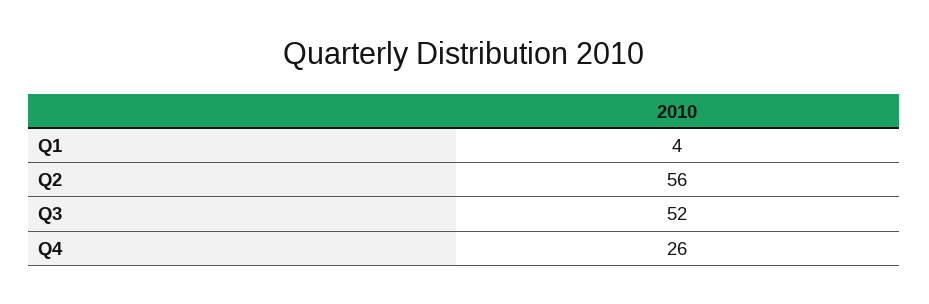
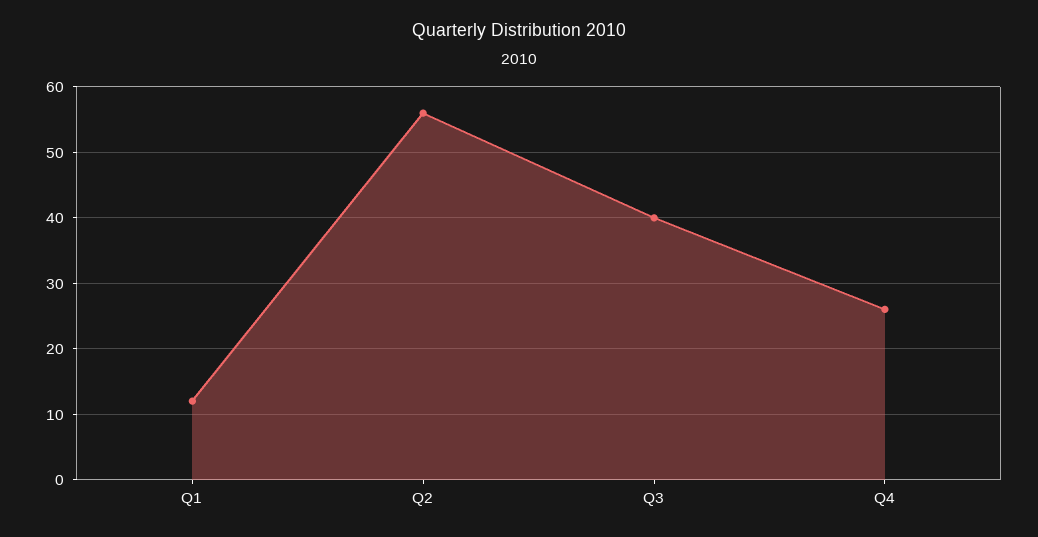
Q1: 4 -> 12
Q3: 52 -> 40

